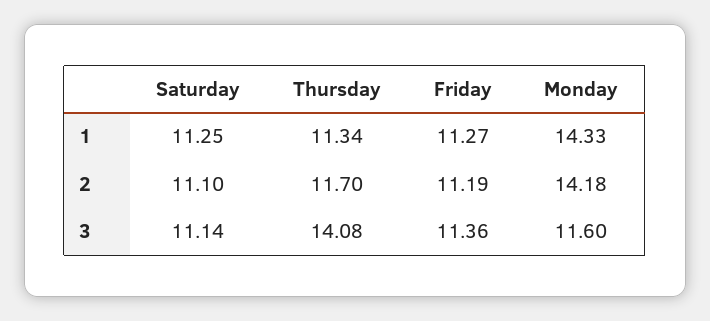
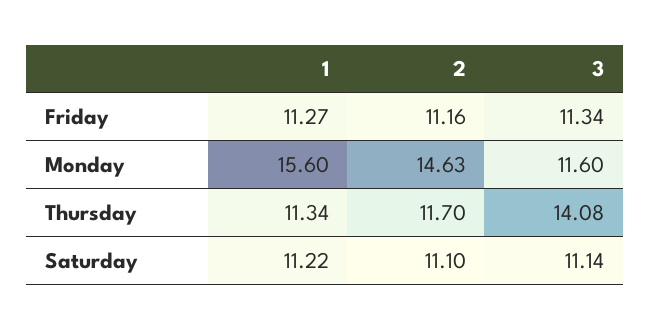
Saturday, 1: 11.25 -> 11.22
Monday, 1: 14.33 -> 15.6
Friday, 2: 11.19 -> 11.16
Monday, 2: 14.18 -> 14.63
Friday, 3: 11.36 -> 11.34

